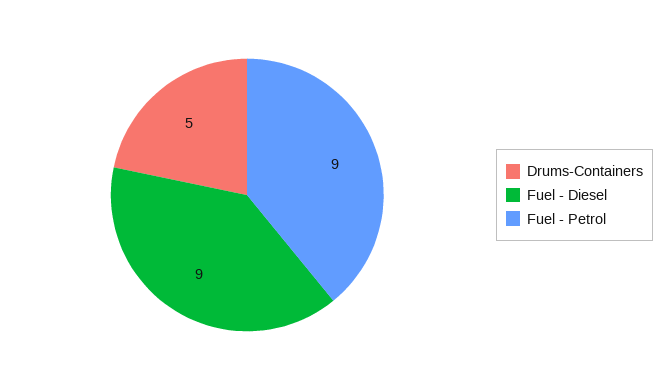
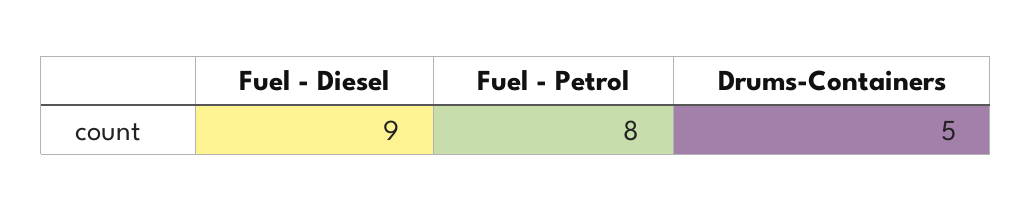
Fuel - Petrol: 9 -> 8

